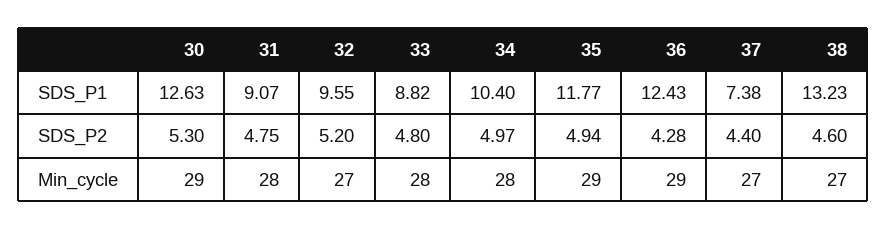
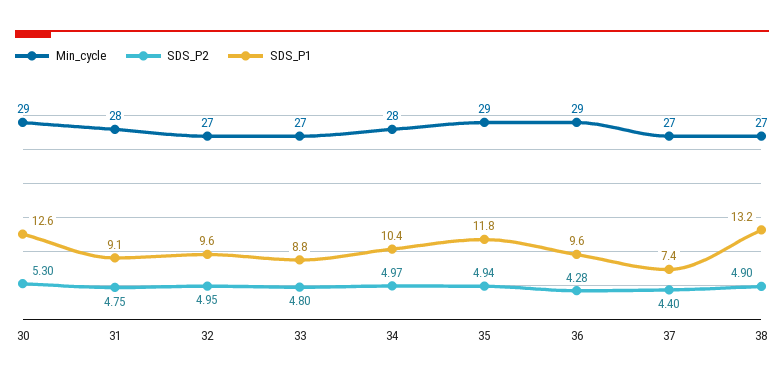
SDS_P1, 36: 12.43 -> 9.6
SDS_P2, 32: 5.2 -> 4.95
SDS_P2, 38: 4.6 -> 4.9
Min_cycle, 33: 28 -> 27

